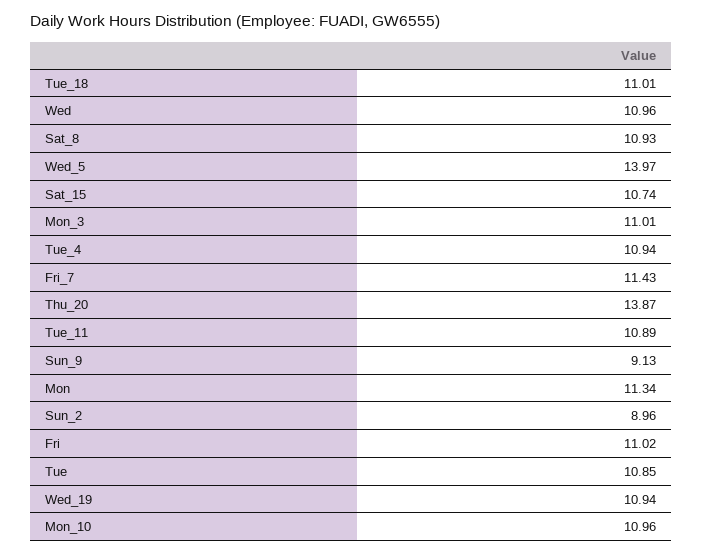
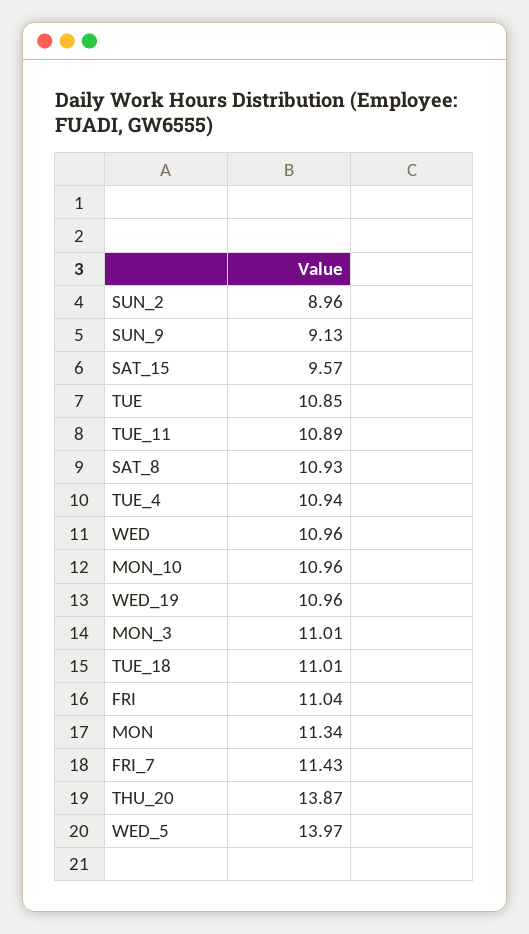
Sat_15: 10.74 -> 9.57
Fri: 11.02 -> 11.04
Wed_19: 10.94 -> 10.96

